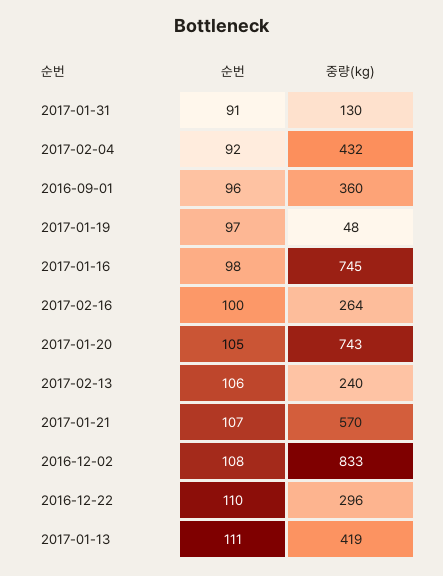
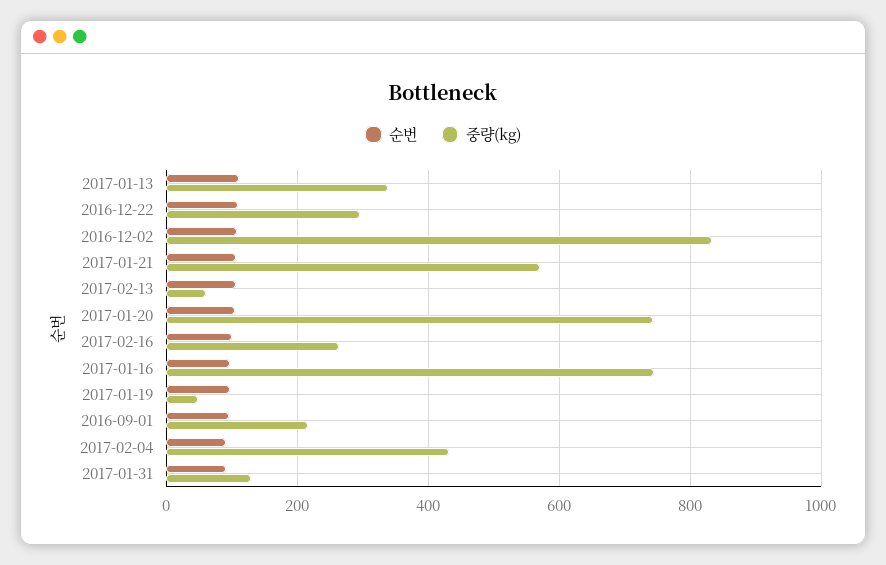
중량(kg), 2016-09-01: 360 -> 220
중량(kg), 2017-02-13: 240 -> 60
중량(kg), 2017-01-13: 419 -> 340

